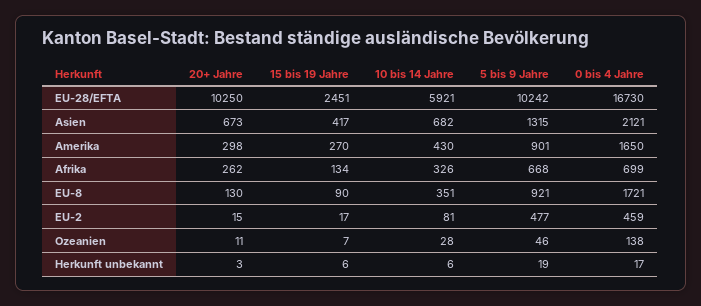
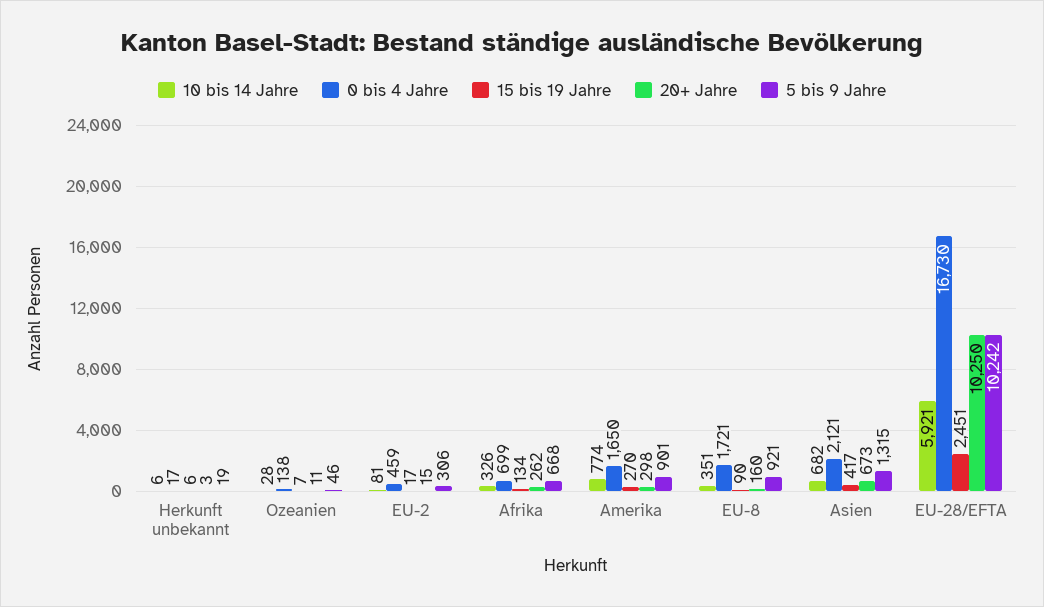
10 bis 14 Jahre, Amerika: 430 -> 774
20+ Jahre, EU-8: 130 -> 160
5 bis 9 Jahre, EU-2: 477 -> 306

